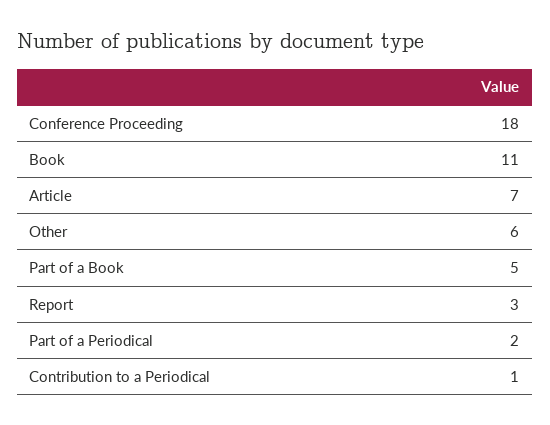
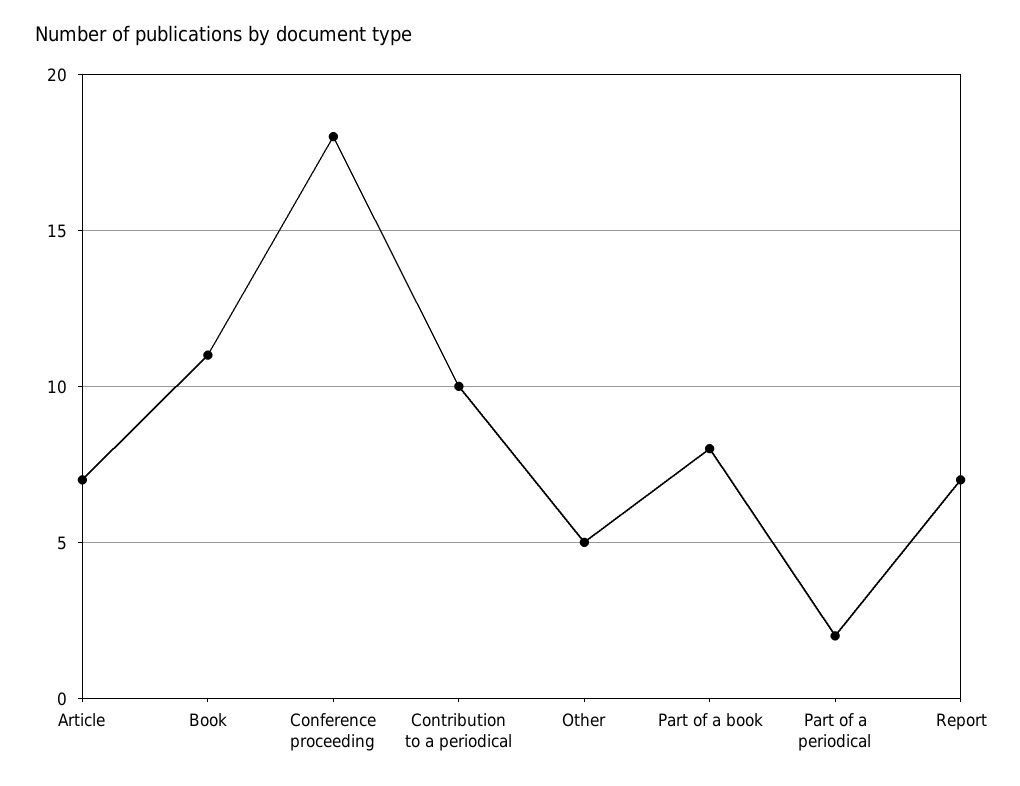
Other: 6 -> 5
Part of a Book: 5 -> 8
Report: 3 -> 7
Contribution to a Periodical: 1 -> 10

